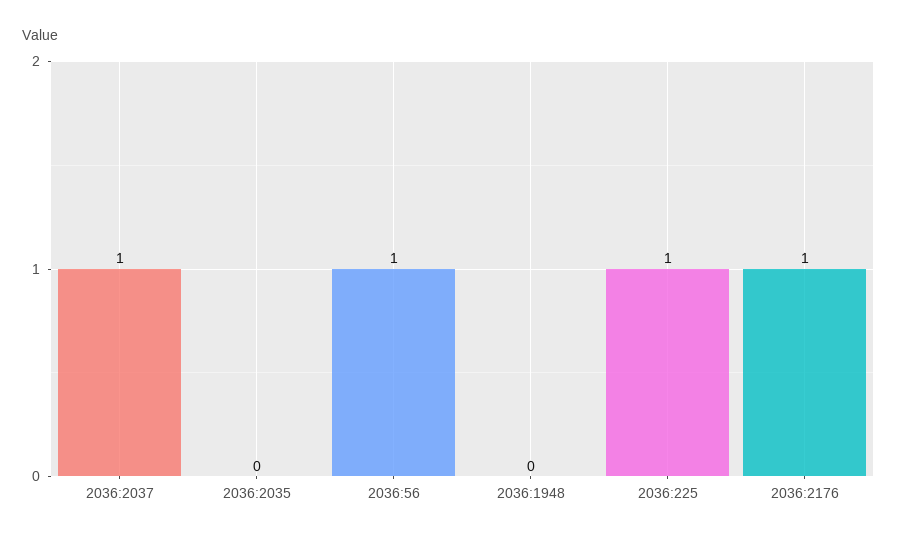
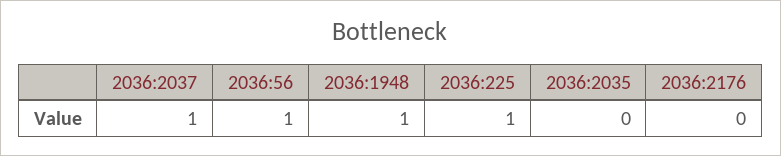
2036:1948: 0 -> 1
2036:2176: 1 -> 0

